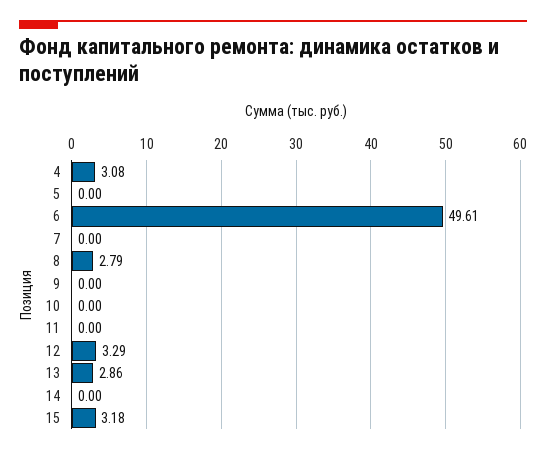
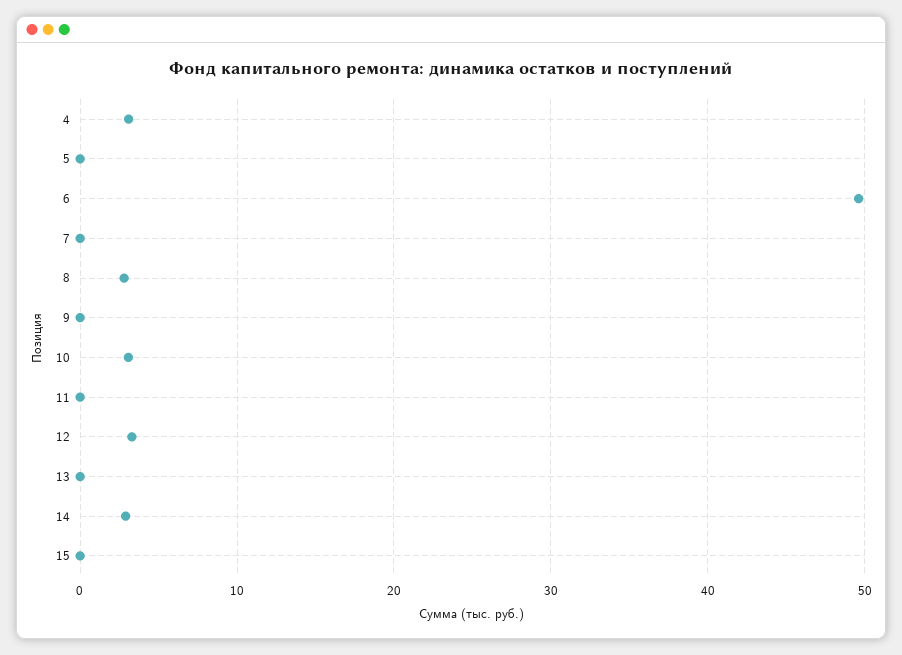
10: 0 -> 3
13: 2.86 -> 0
14: 0 -> 3
15: 3.18 -> 0

